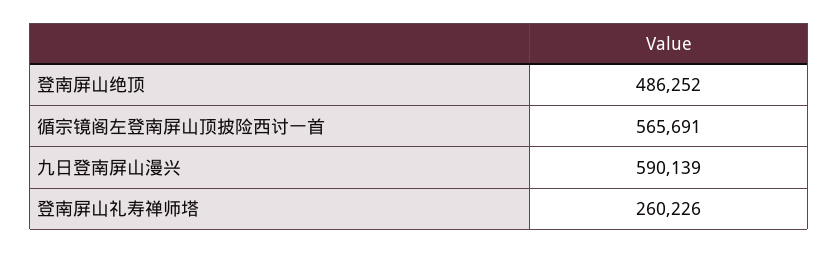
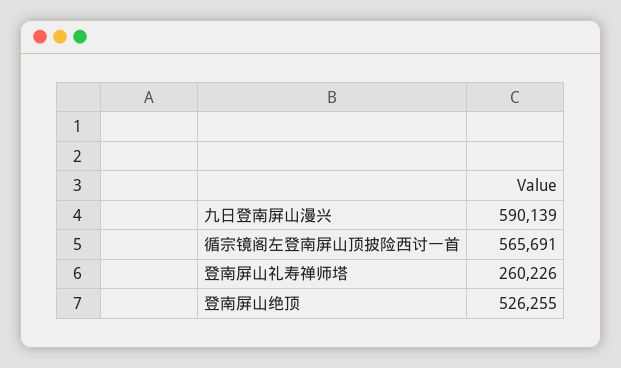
登南屏山绝顶: 486252 -> 526255

